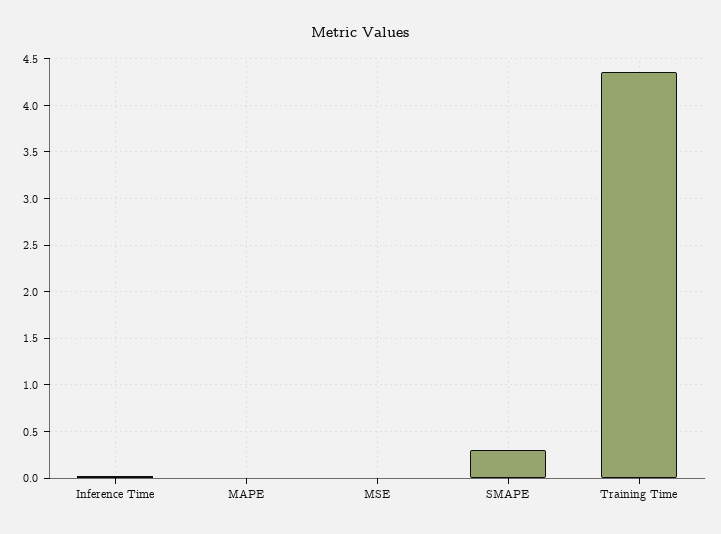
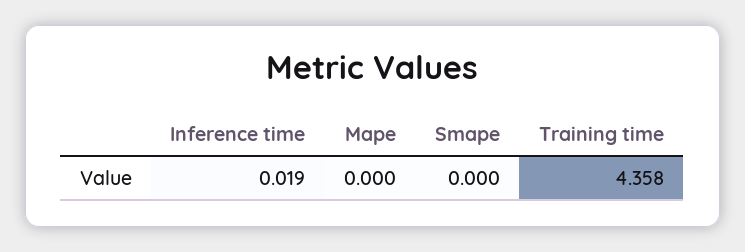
MSE: 0 -> none
SMAPE: 0.3 -> 0

